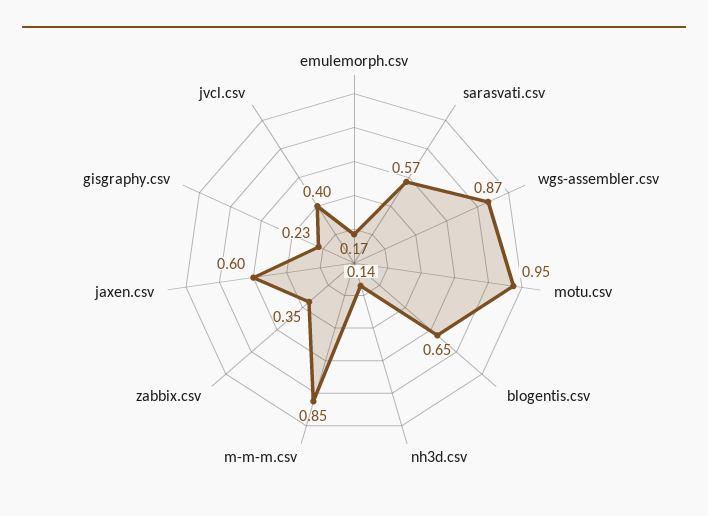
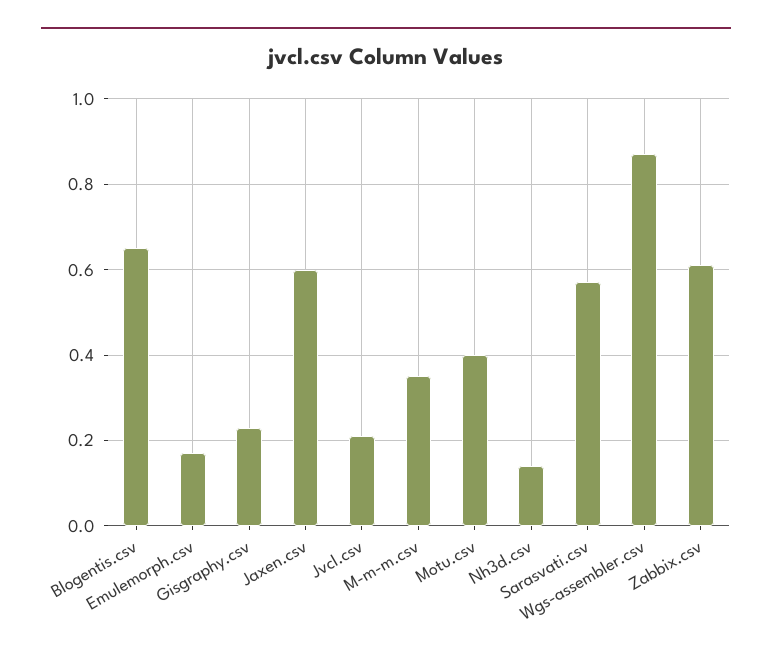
motu.csv: 0.95 -> 0.4
m-m-m.csv: 0.85 -> 0.35
zabbix.csv: 0.35 -> 0.6
jvcl.csv: 0.4 -> 0.2

